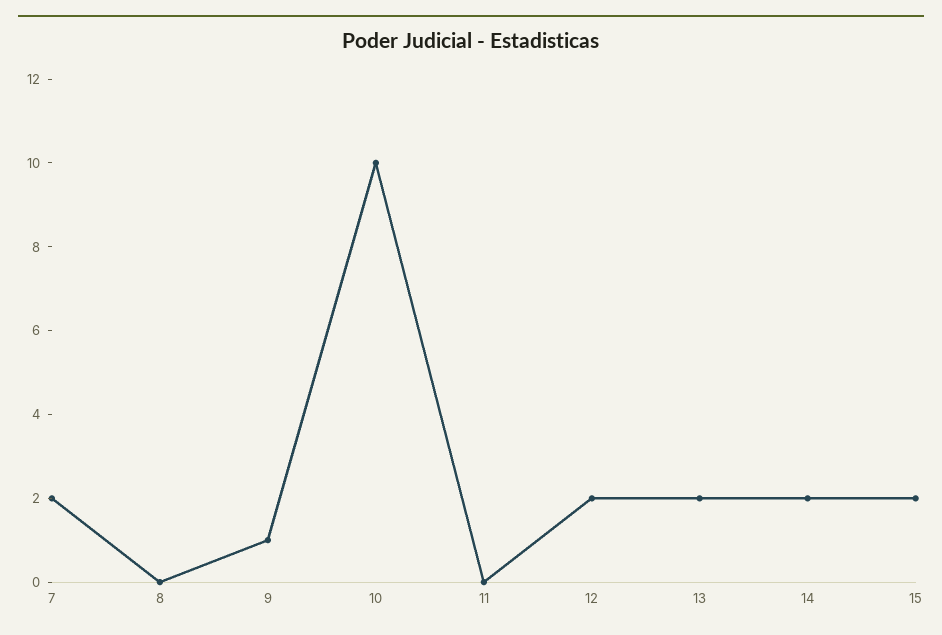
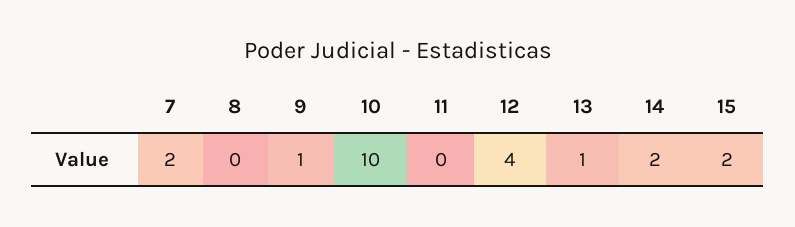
12: 2 -> 4
13: 2 -> 1

